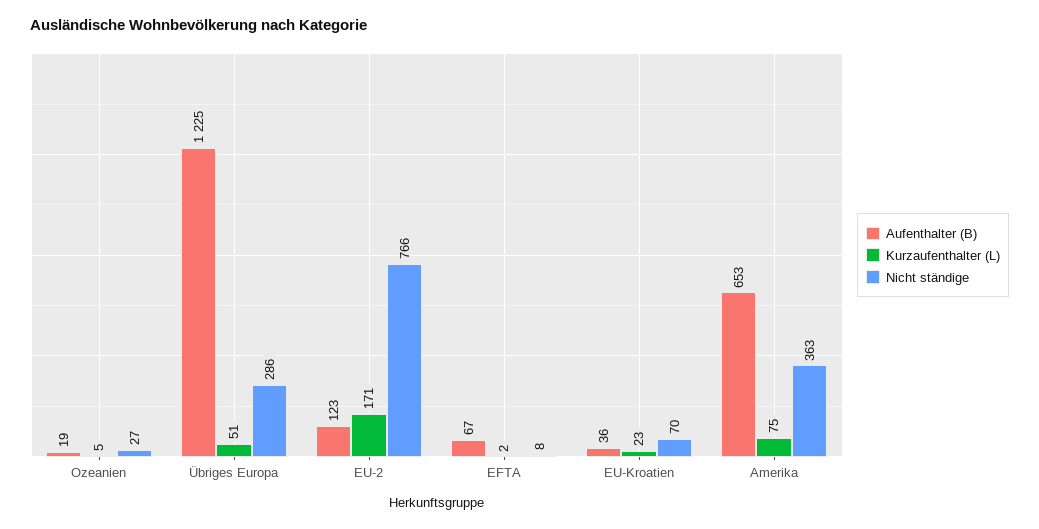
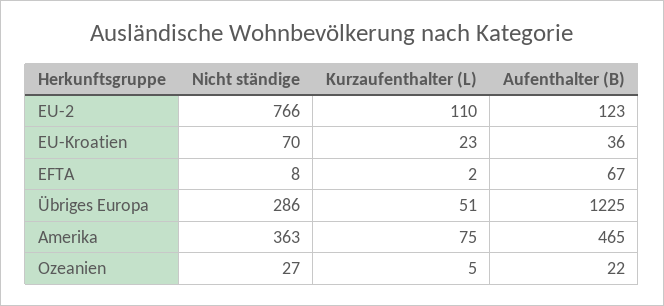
Aufenthalter (B), Ozeanien: 19 -> 22
Kurzaufenthalter (L), EU-2: 171 -> 110
Aufenthalter (B), Amerika: 653 -> 465

